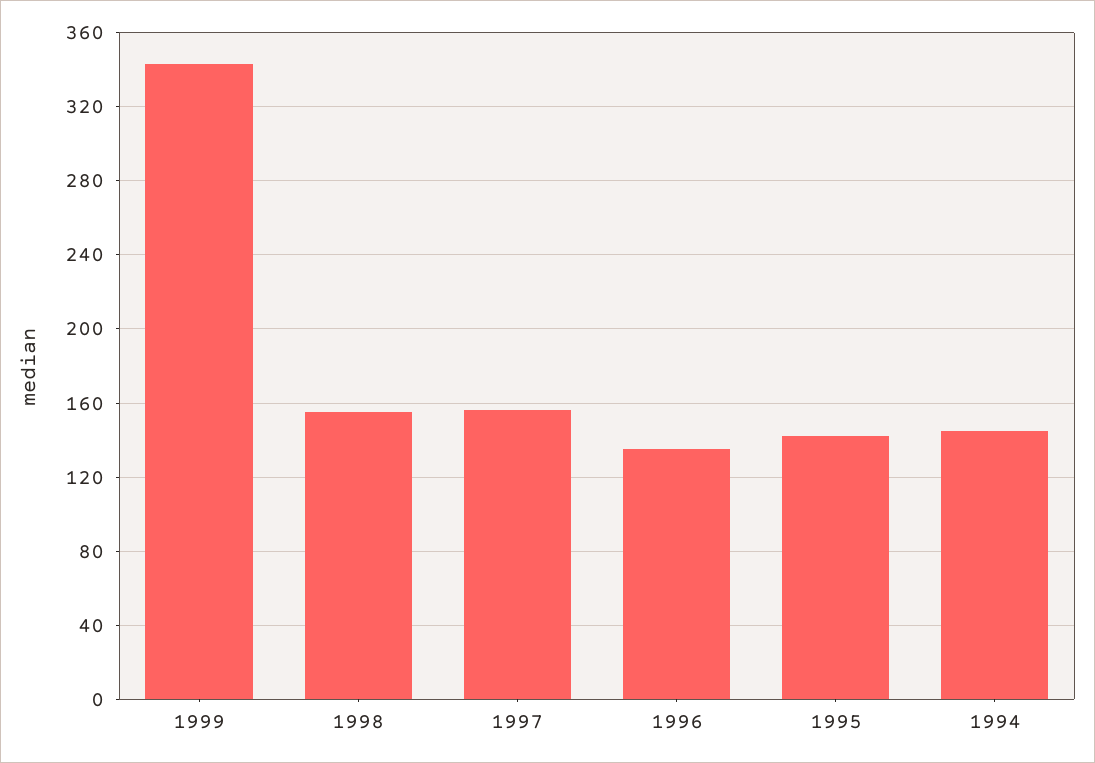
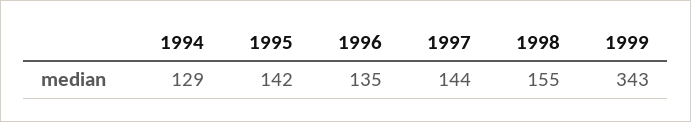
1997: 155 -> 144
1994: 145 -> 129

